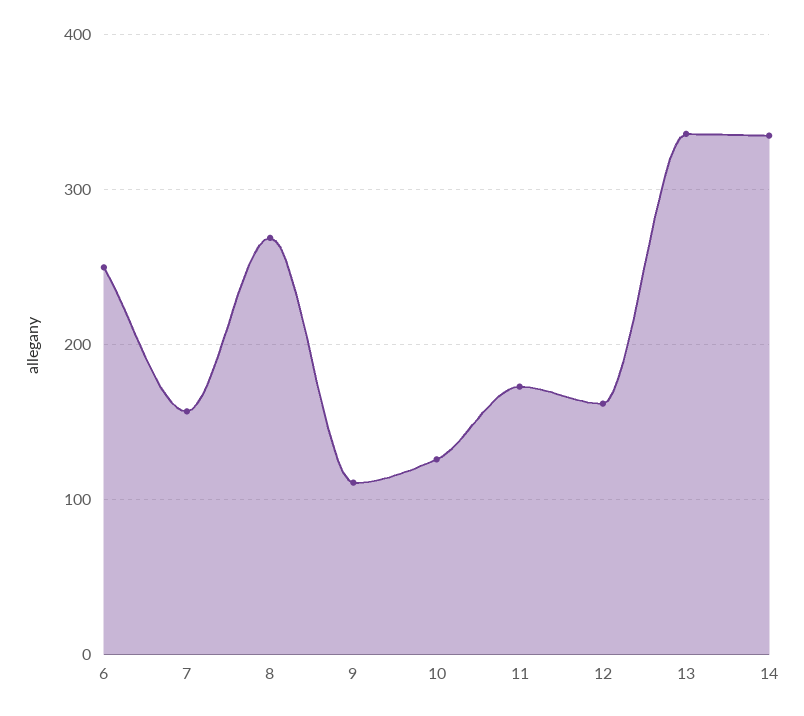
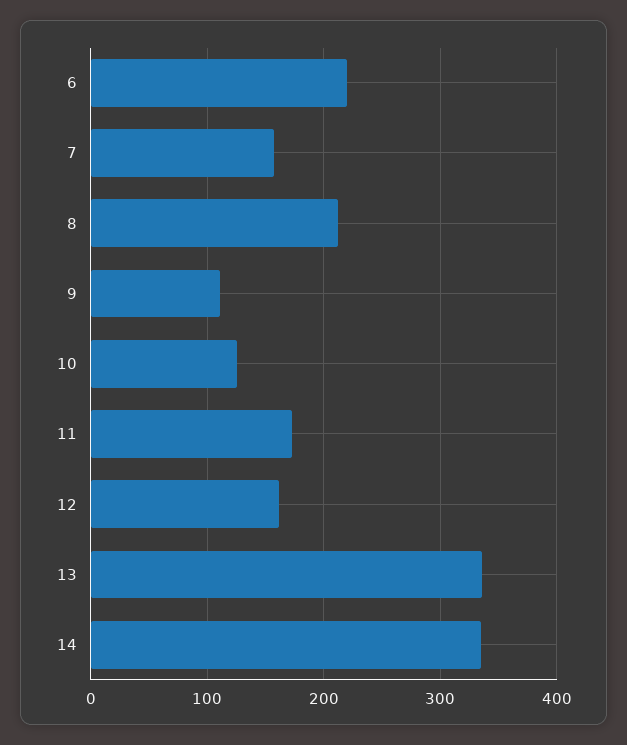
6: 250 -> 220
8: 270 -> 210

